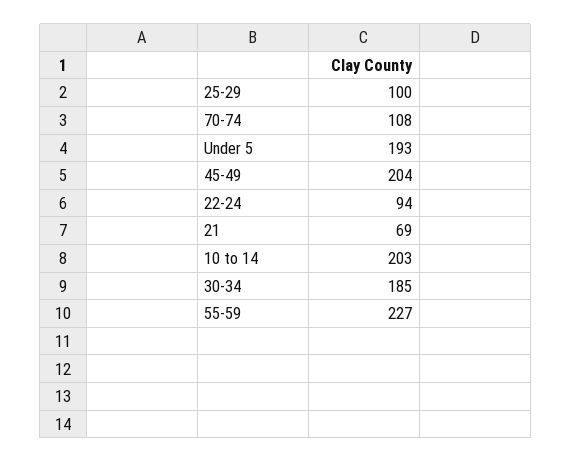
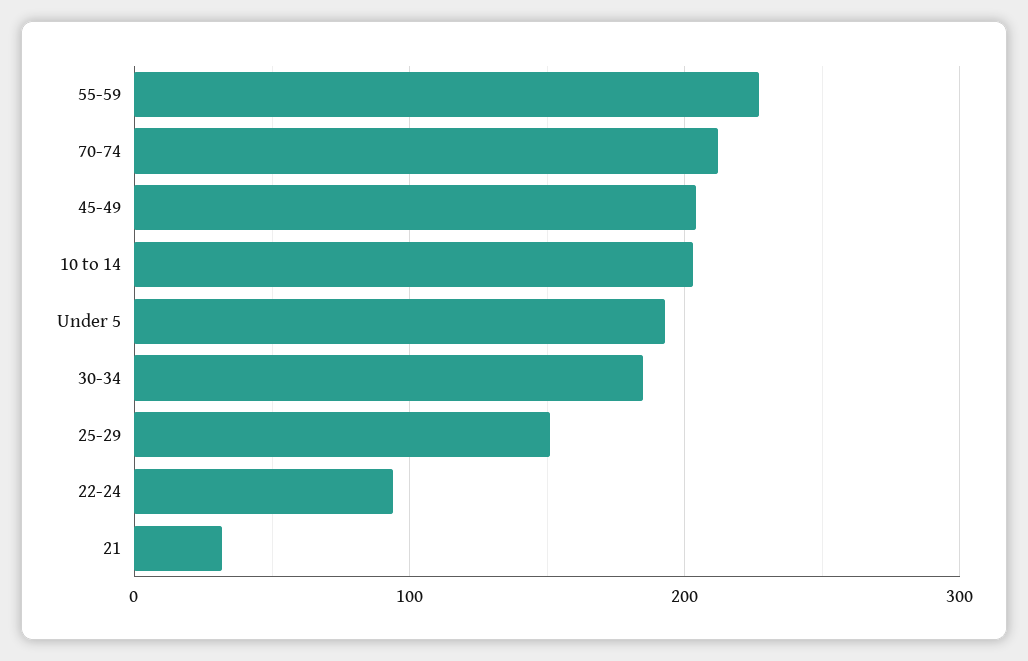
25-29: 100 -> 150
70-74: 108 -> 210
21: 69 -> 30

